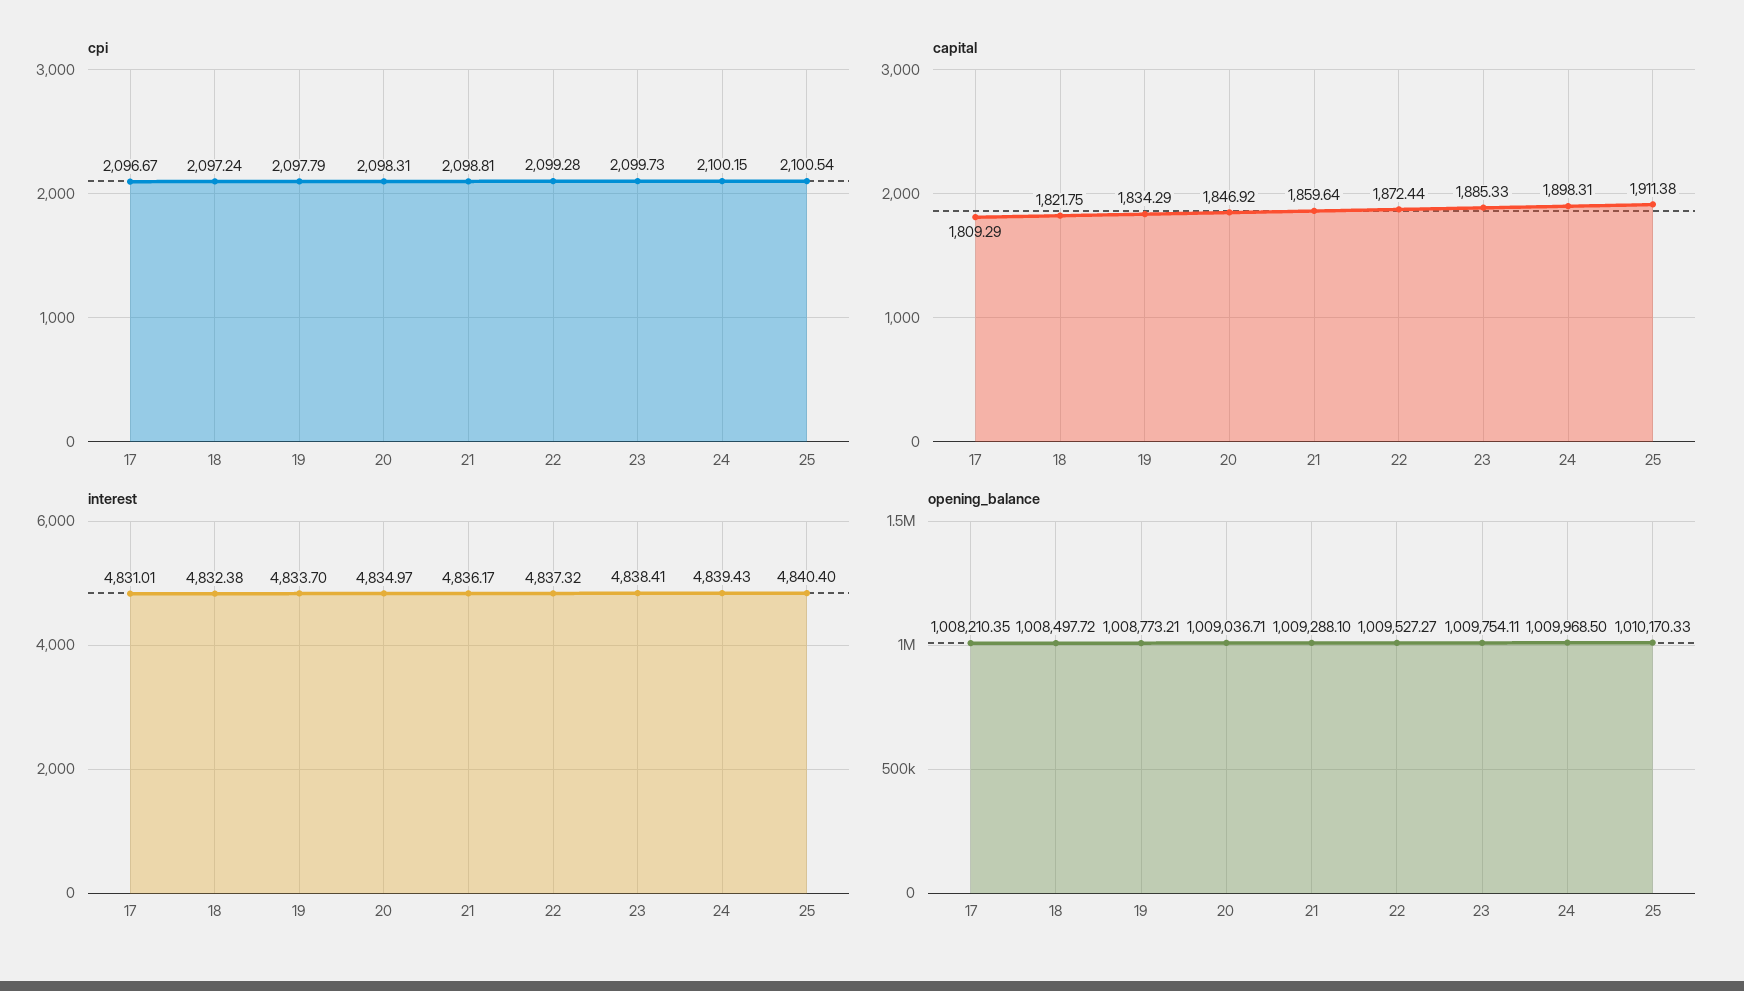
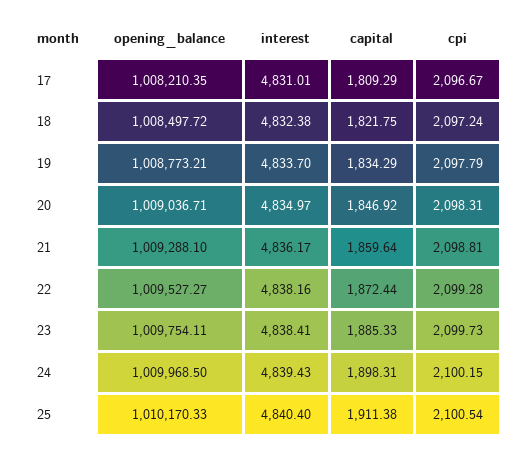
interest, 22: 4837.32 -> 4838.16

